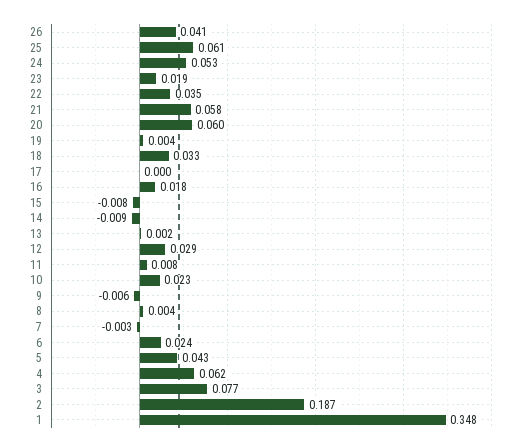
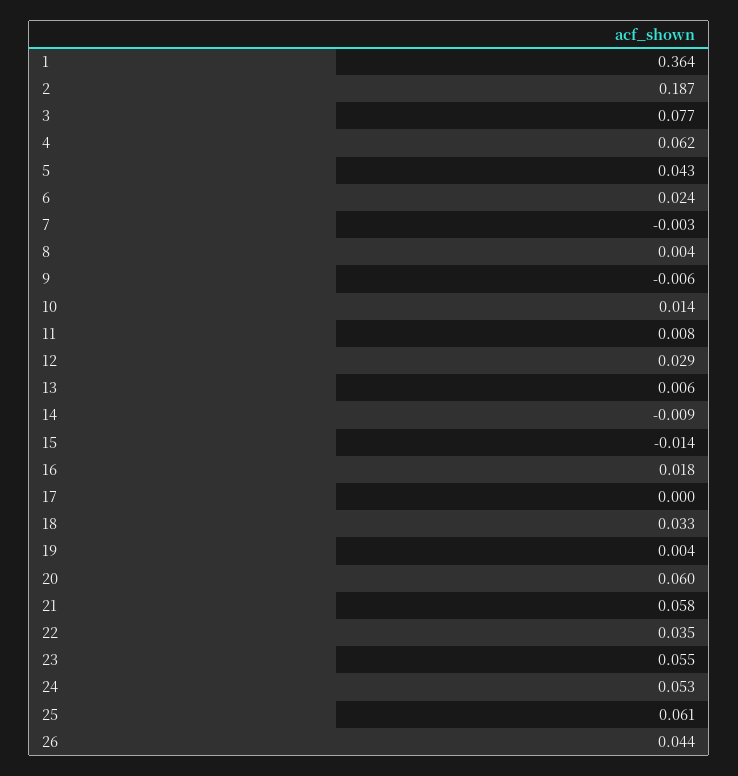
26: 0.041 -> 0.044
23: 0.019 -> 0.055
15: -0.008 -> -0.014
13: 0.002 -> 0.006
10: 0.023 -> 0.014
1: 0.348 -> 0.364

